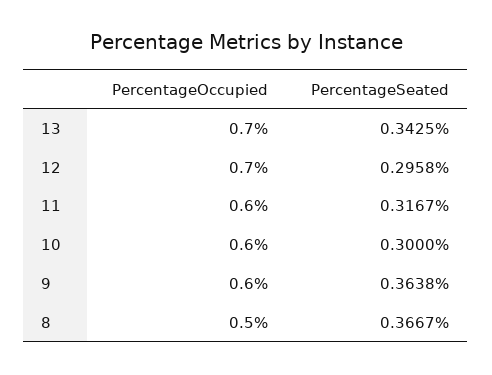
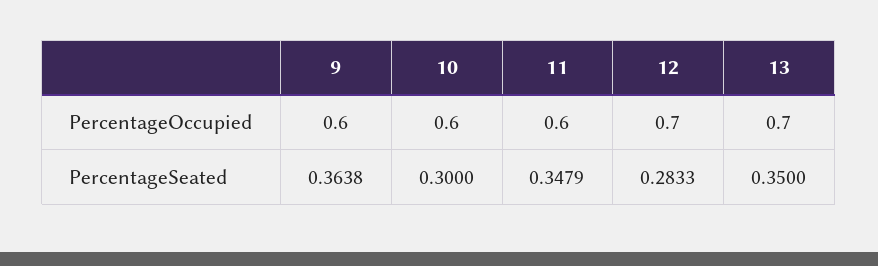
PercentageSeated, 13: 0.3425 -> 0.35
PercentageSeated, 12: 0.2958 -> 0.2833
PercentageSeated, 11: 0.3167 -> 0.3479
PercentageOccupied, 8: 0.5 -> none
PercentageSeated, 8: 0.3667 -> none

